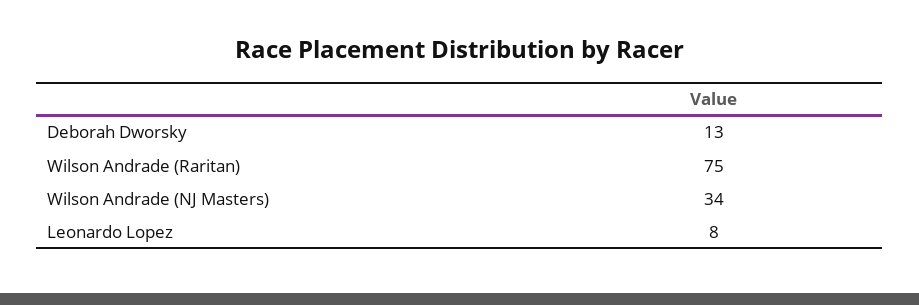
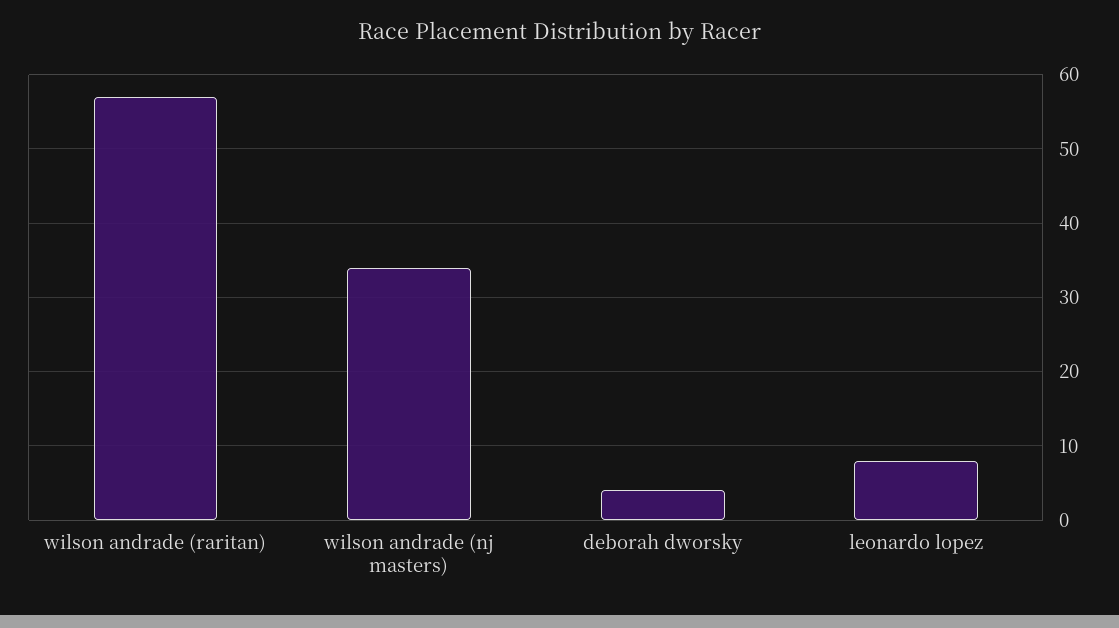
Deborah Dworsky: 13 -> 4
Wilson Andrade (Raritan): 75 -> 57

